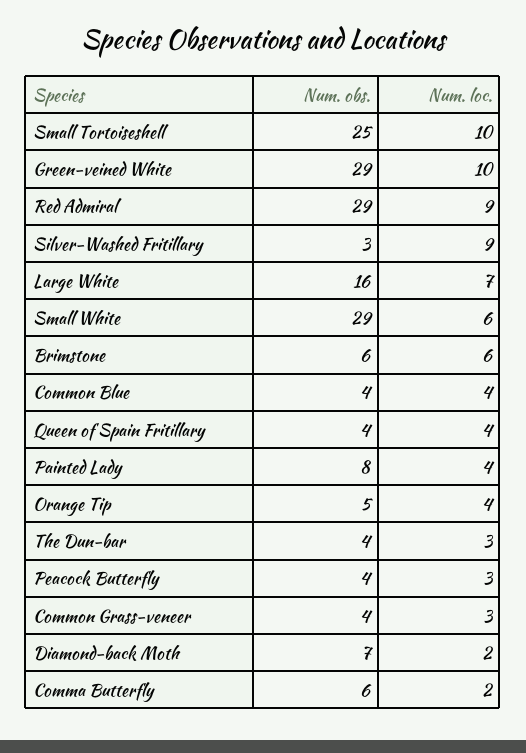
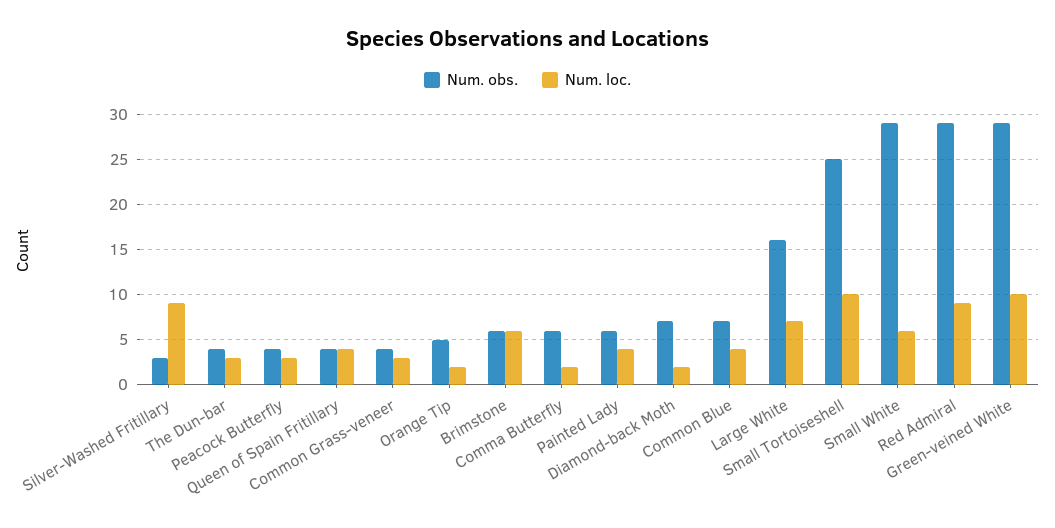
Num. obs., Common Blue: 4 -> 7
Num. obs., Painted Lady: 8 -> 6
Num. loc., Orange Tip: 4 -> 2

